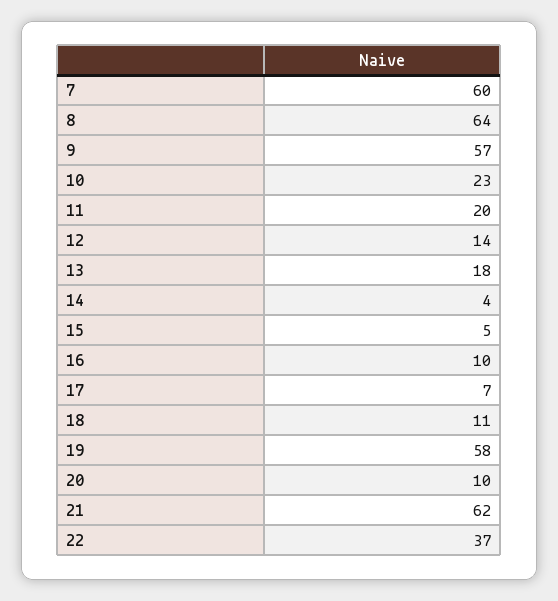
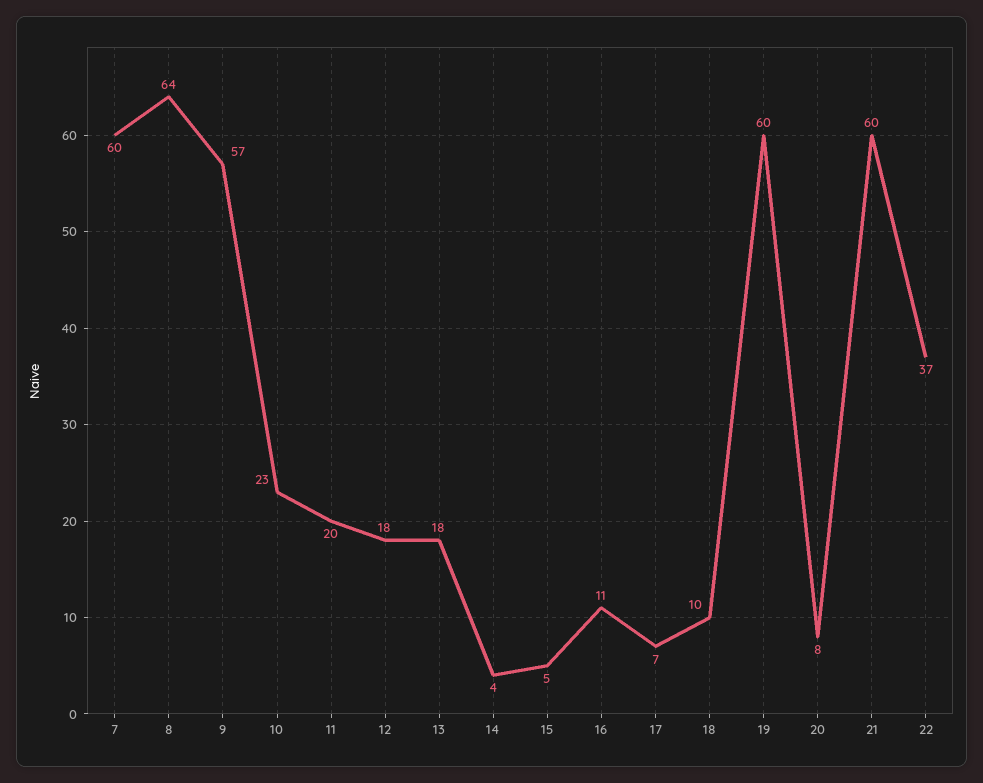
12: 14 -> 18
16: 10 -> 11
18: 11 -> 10
19: 58 -> 60
20: 10 -> 8
21: 62 -> 60

